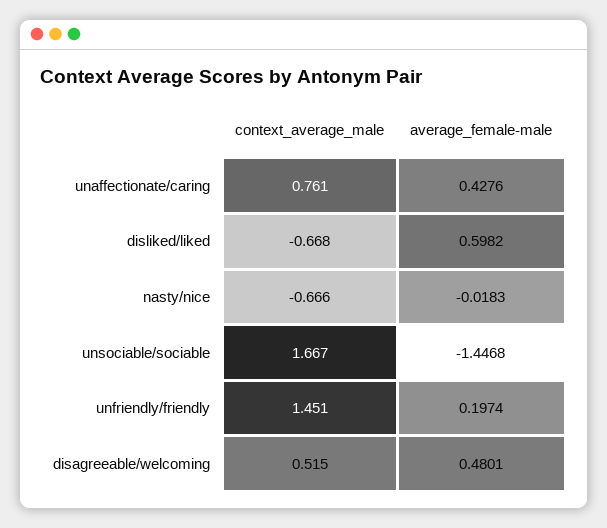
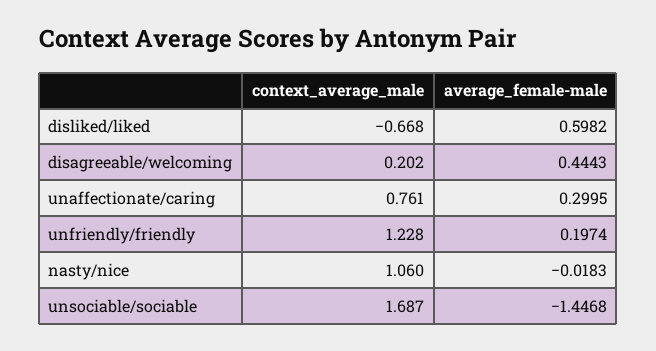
average_female-male, unaffectionate/caring: 0.4276 -> 0.2995
context_average_male, nasty/nice: -0.666 -> 1.06
context_average_male, unsociable/sociable: 1.667 -> 1.687
context_average_male, unfriendly/friendly: 1.451 -> 1.228
context_average_male, disagreeable/welcoming: 0.515 -> 0.202
average_female-male, disagreeable/welcoming: 0.4801 -> 0.4443

